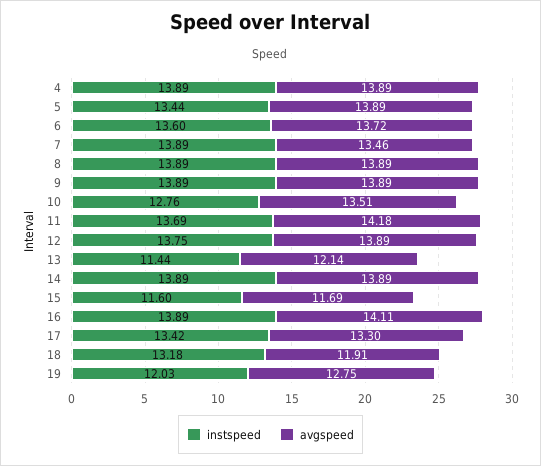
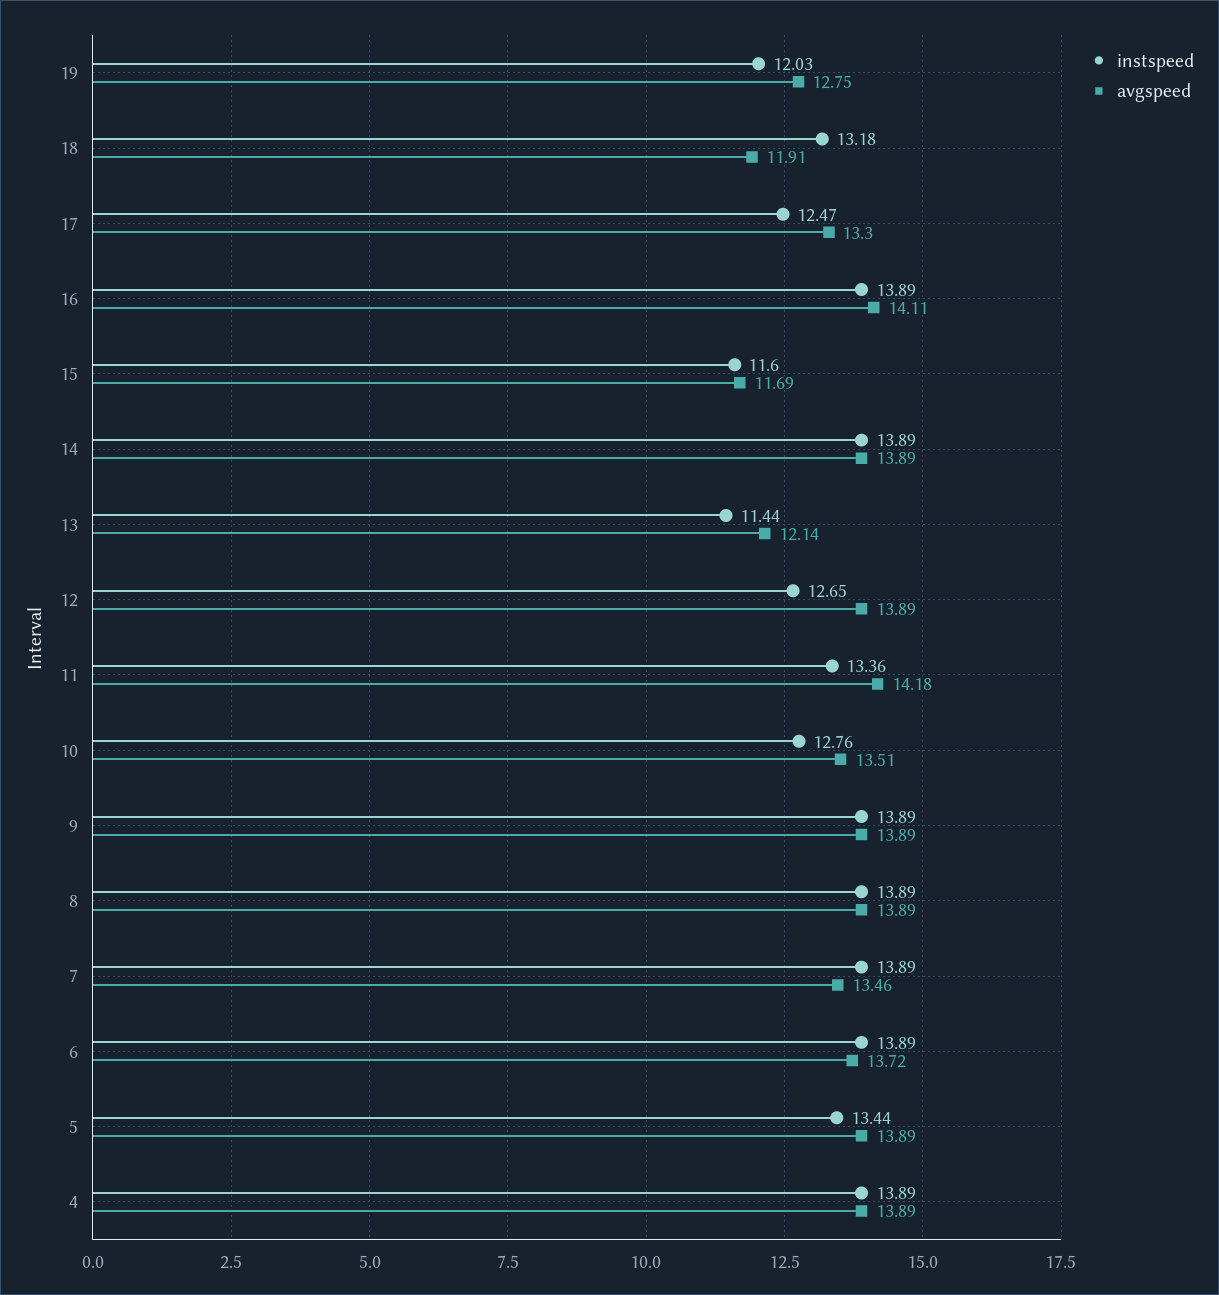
instspeed, 6: 13.6 -> 13.89
instspeed, 11: 13.69 -> 13.36
instspeed, 12: 13.75 -> 12.65
instspeed, 17: 13.42 -> 12.47

